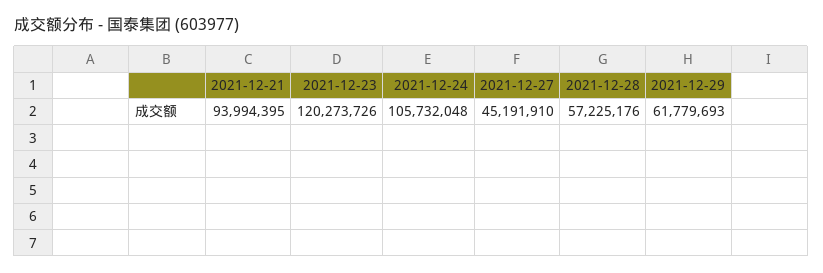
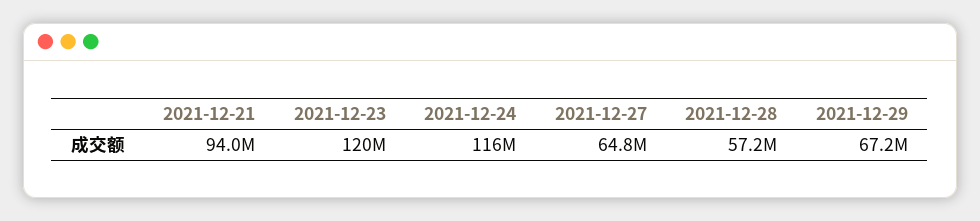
2021-12-24: 105732048 -> 116000000
2021-12-27: 45191910 -> 64800000
2021-12-29: 61779693 -> 67200000

